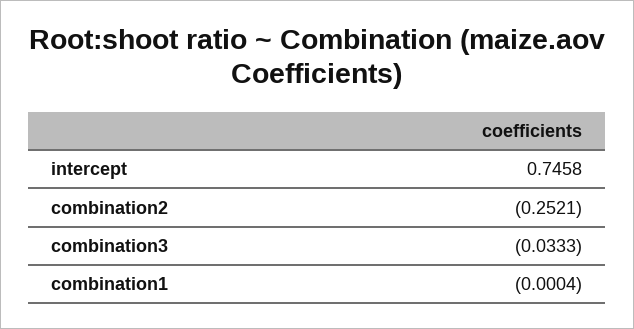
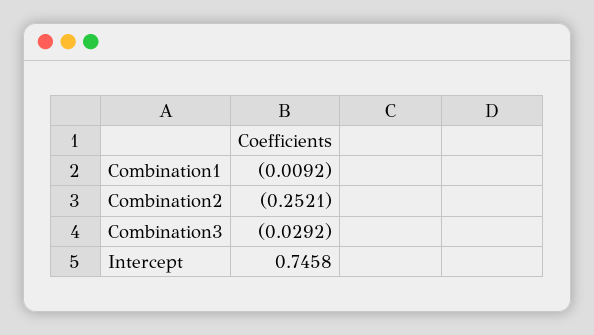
combination3: -0.0333 -> -0.0292
combination1: -0.0004 -> -0.0092

